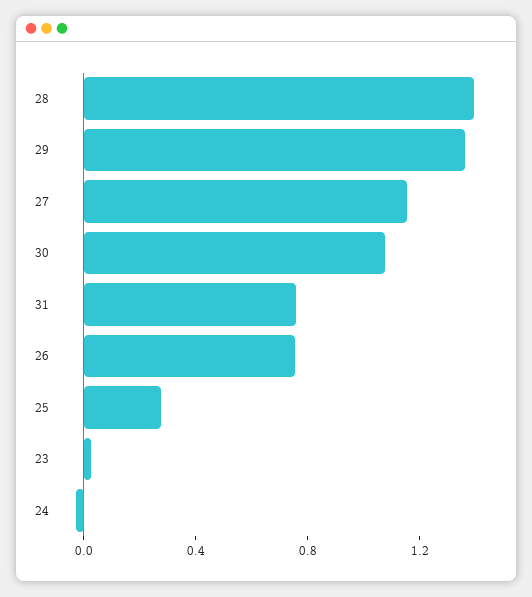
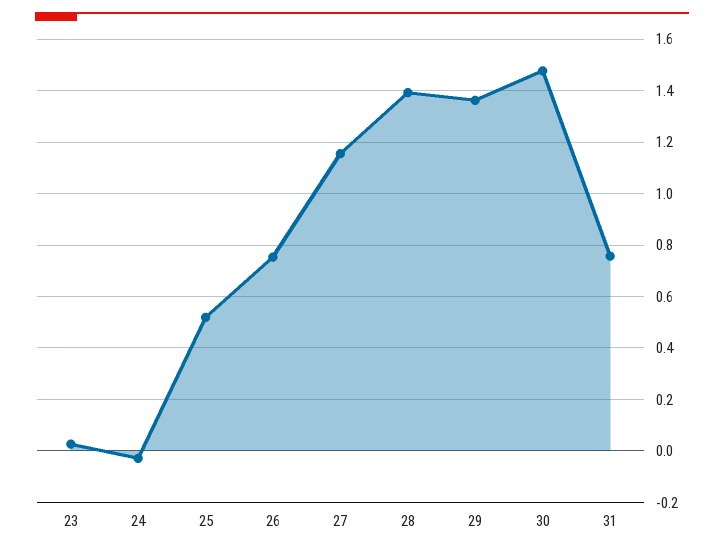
30: 1.1 -> 1.475
25: 0.3 -> 0.525

